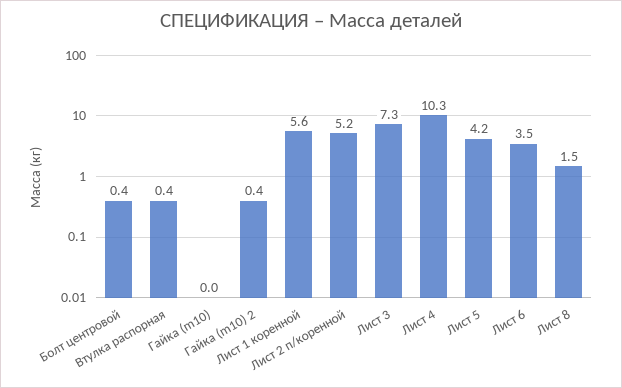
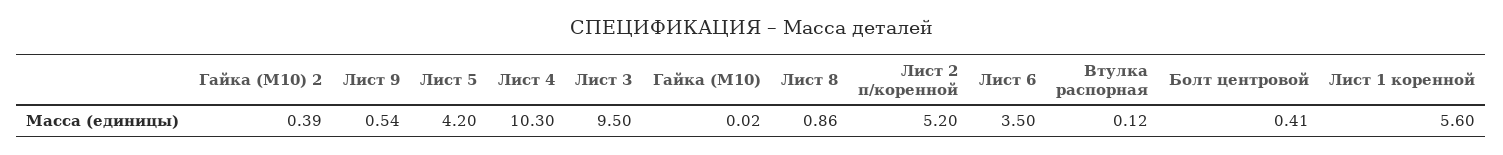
Втулка распорная: 0.4 -> 0.12
Лист 3: 7.3 -> 9.5
Лист 8: 1.5 -> 0.86
Лист 9: none -> 0.54

